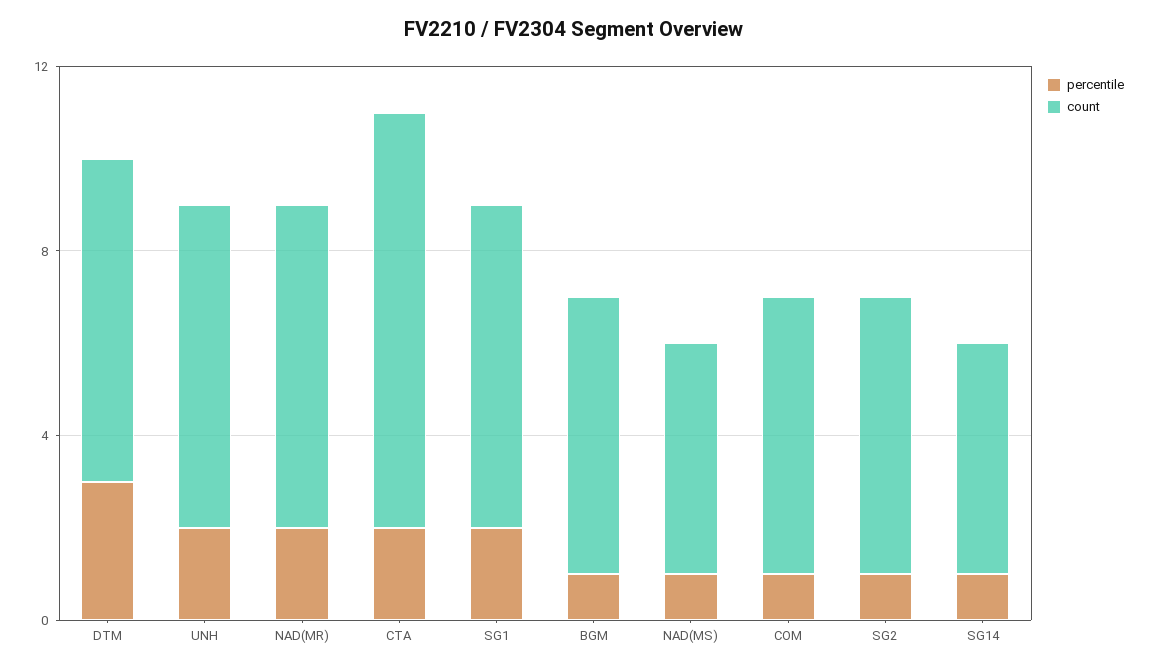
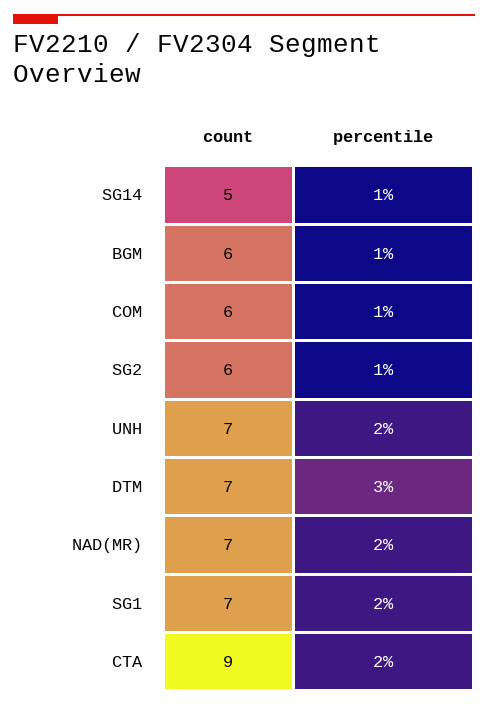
percentile, NAD(MS): 1 -> none
count, NAD(MS): 5 -> none

